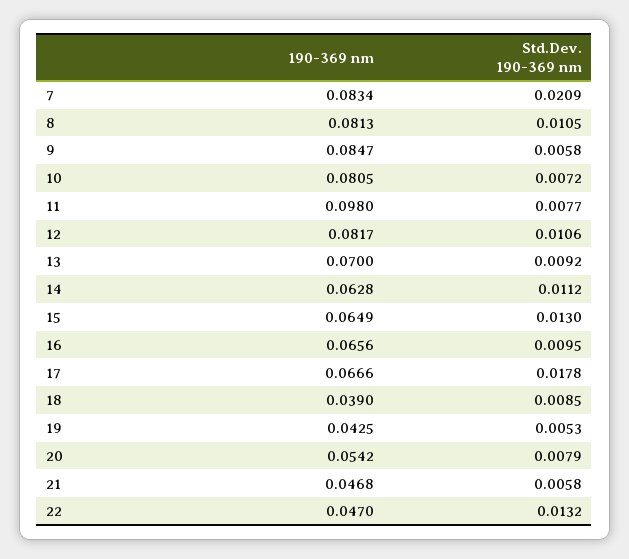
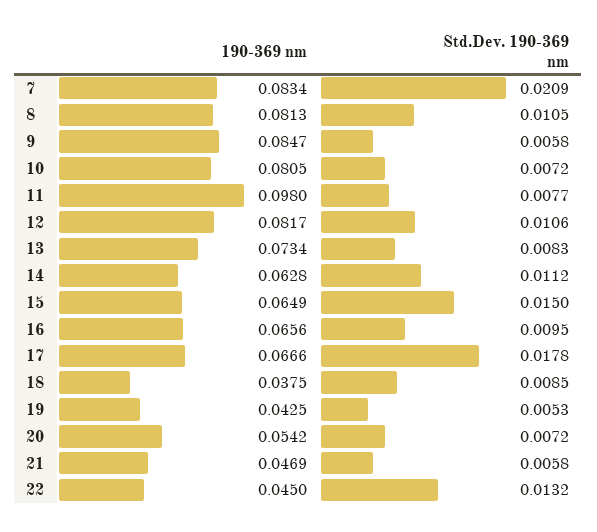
190-369 nm, 13: 0.07 -> 0.0734
Std.Dev. 190-369 nm, 13: 0.0092 -> 0.0083
Std.Dev. 190-369 nm, 15: 0.013 -> 0.015
190-369 nm, 18: 0.039 -> 0.0375
Std.Dev. 190-369 nm, 20: 0.0079 -> 0.0072
190-369 nm, 21: 0.0468 -> 0.0469
190-369 nm, 22: 0.047 -> 0.045

